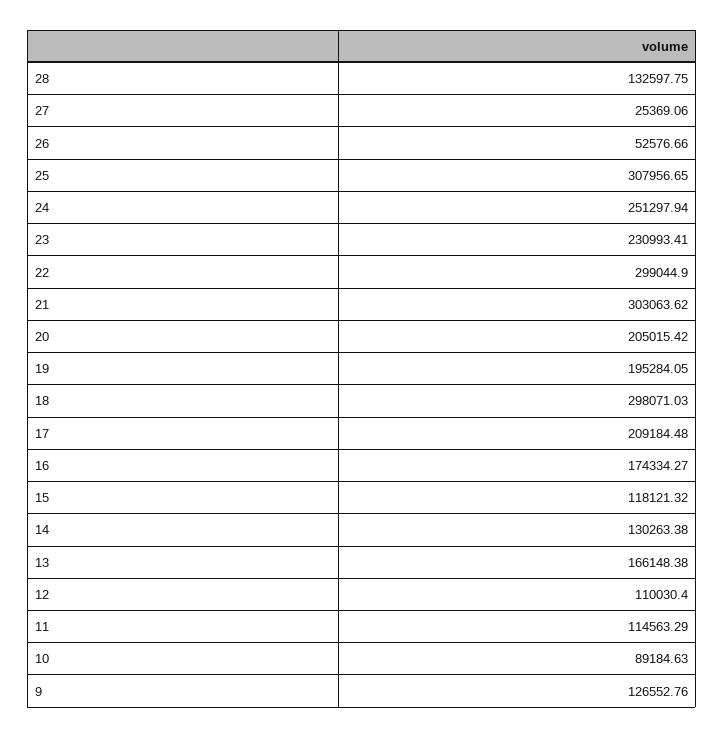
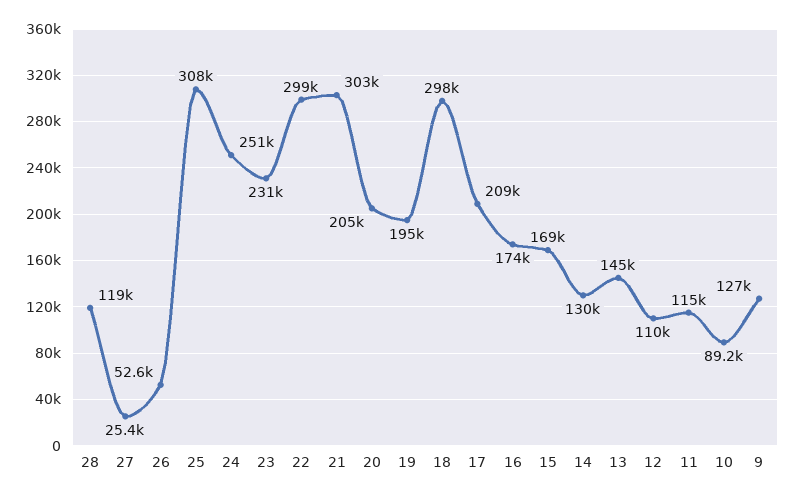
28: 132597.75 -> 119000
15: 118121.32 -> 169000
13: 166148.38 -> 145000

